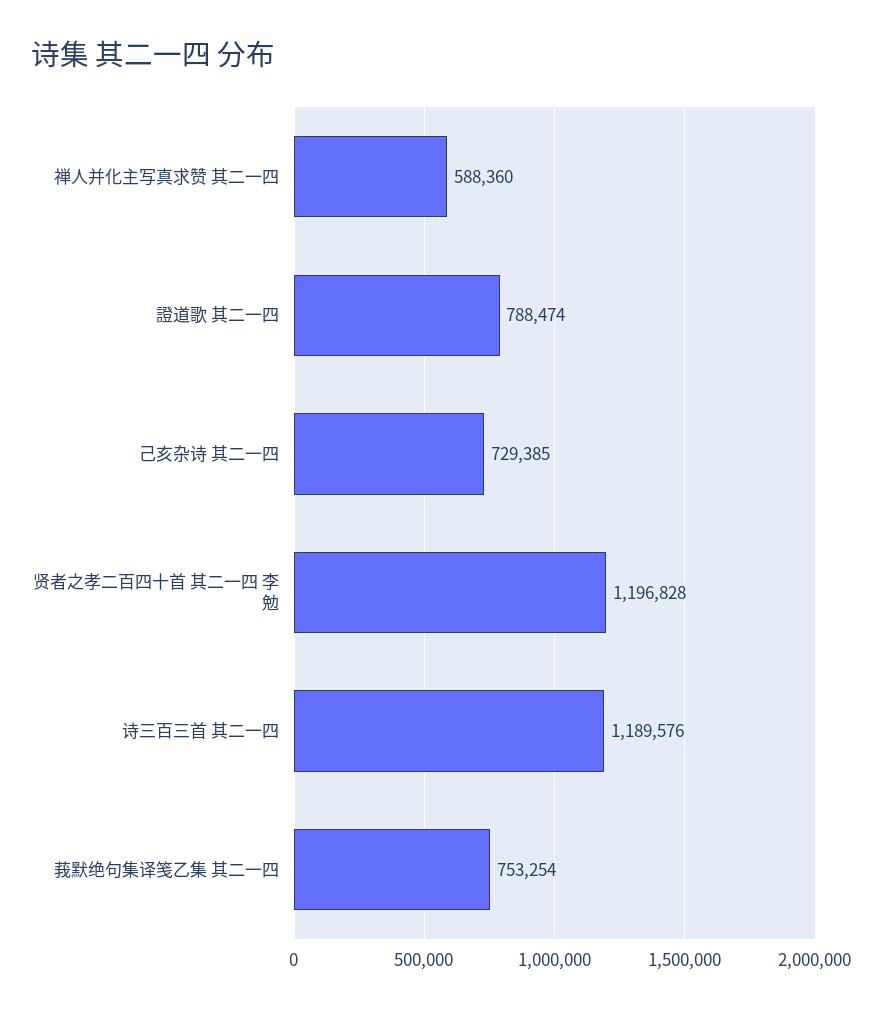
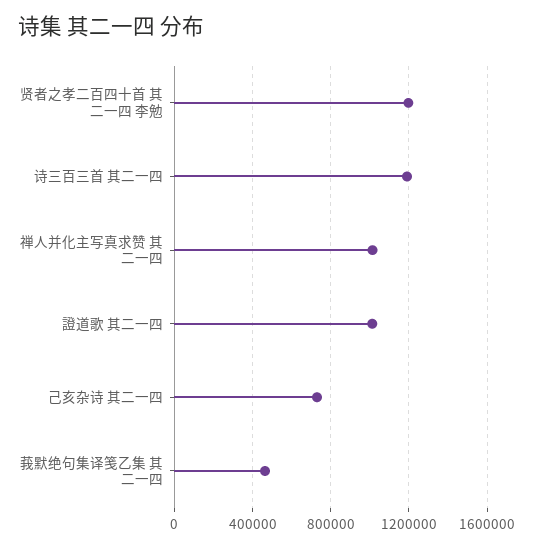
禅人并化主写真求赞 其二一四: 588360 -> 1000000
證道歌 其二一四: 788474 -> 1000000
莪默绝句集译笺乙集 其二一四: 753254 -> 450000

